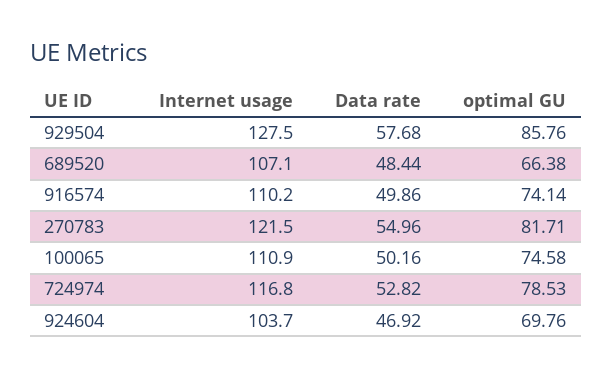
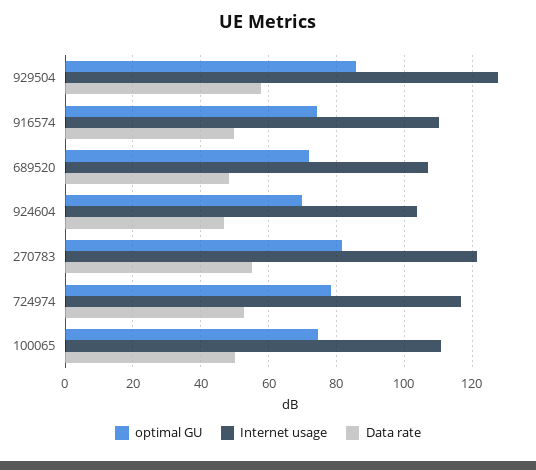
optimal GU, 689520: 66.38 -> 72

